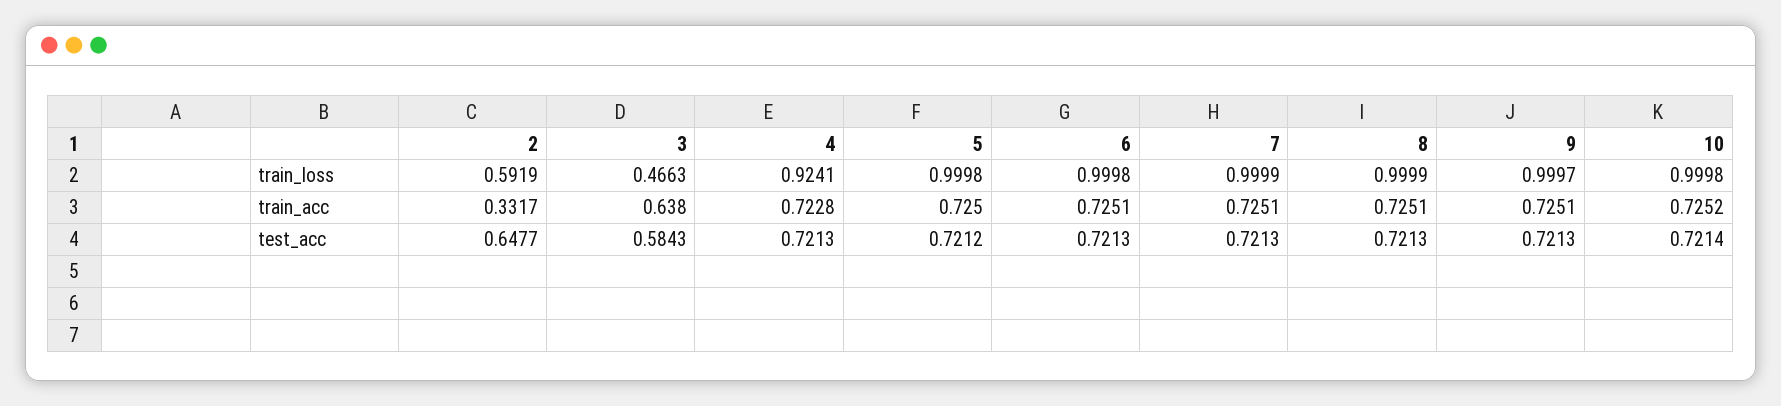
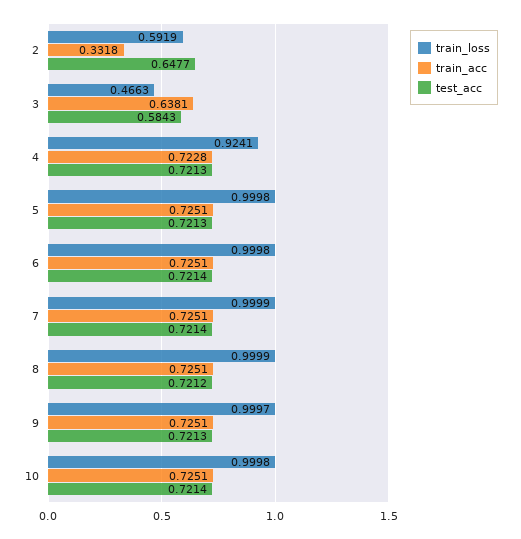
train_acc, 2: 0.3317 -> 0.3318
train_acc, 3: 0.638 -> 0.6381
train_acc, 5: 0.725 -> 0.7251
train_acc, 10: 0.7252 -> 0.7251
test_acc, 5: 0.7212 -> 0.7213
test_acc, 6: 0.7213 -> 0.7214
test_acc, 7: 0.7213 -> 0.7214
test_acc, 8: 0.7213 -> 0.7212

